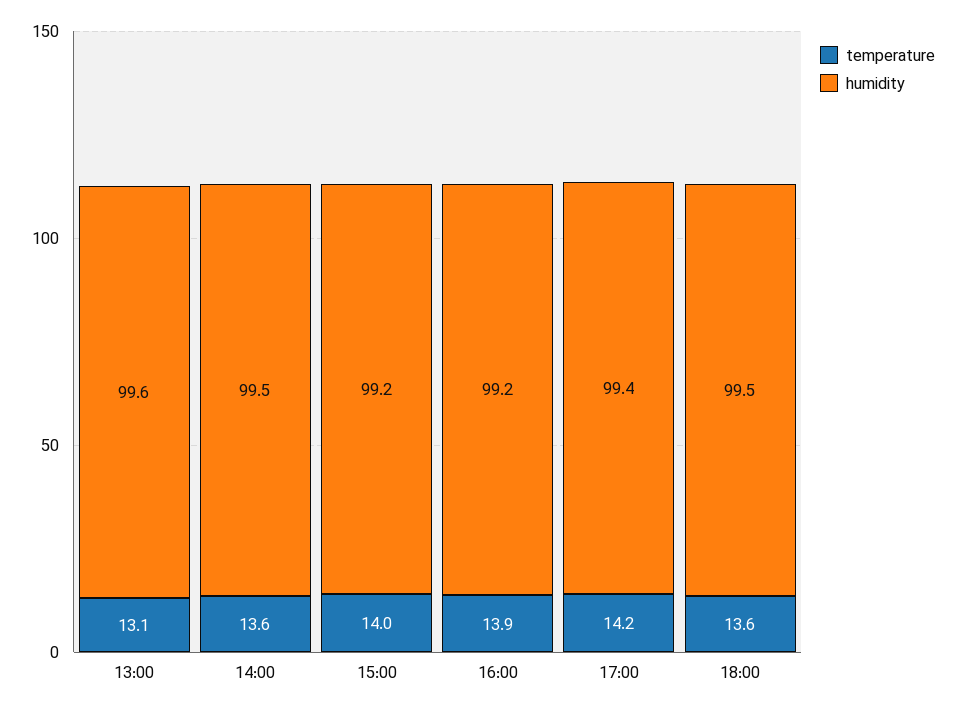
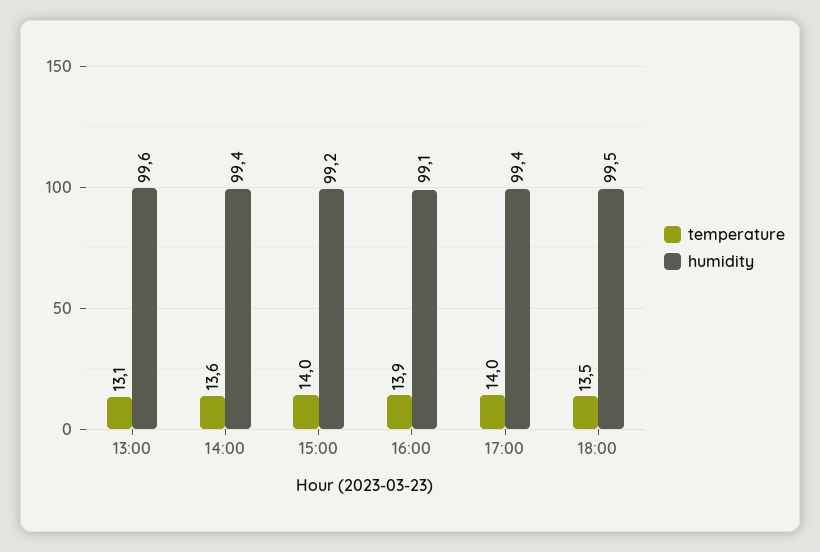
humidity, 14:00: 99.5 -> 99.4
humidity, 16:00: 99.2 -> 99.1
temperature, 17:00: 14.2 -> 14
temperature, 18:00: 13.6 -> 13.5

